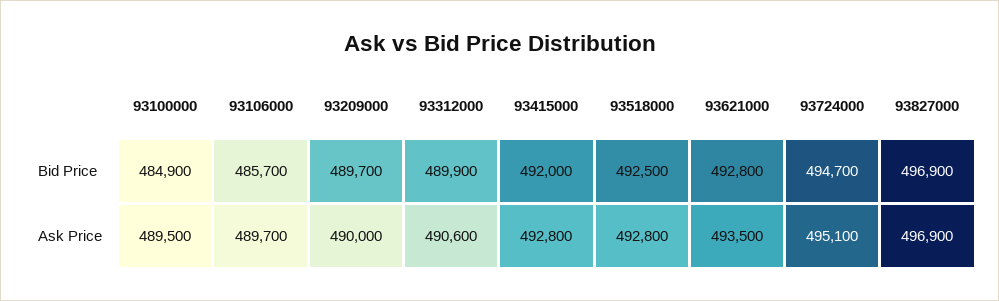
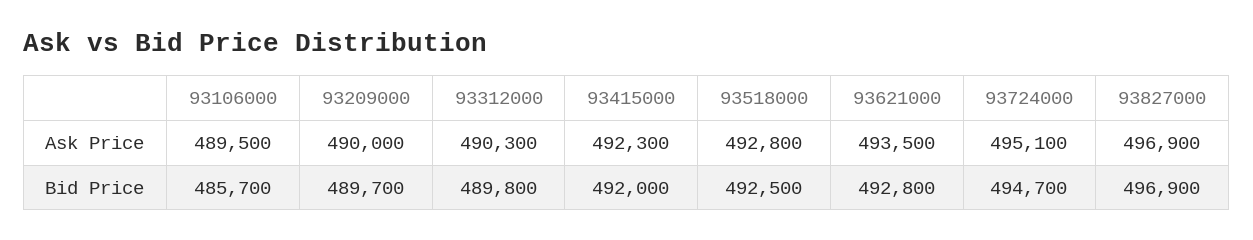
93100000, Bid Price: 484900 -> none
93312000, Bid Price: 489900 -> 489800
93100000, Ask Price: 489500 -> none
93106000, Ask Price: 489700 -> 489500
93312000, Ask Price: 490600 -> 490300
93415000, Ask Price: 492800 -> 492300

